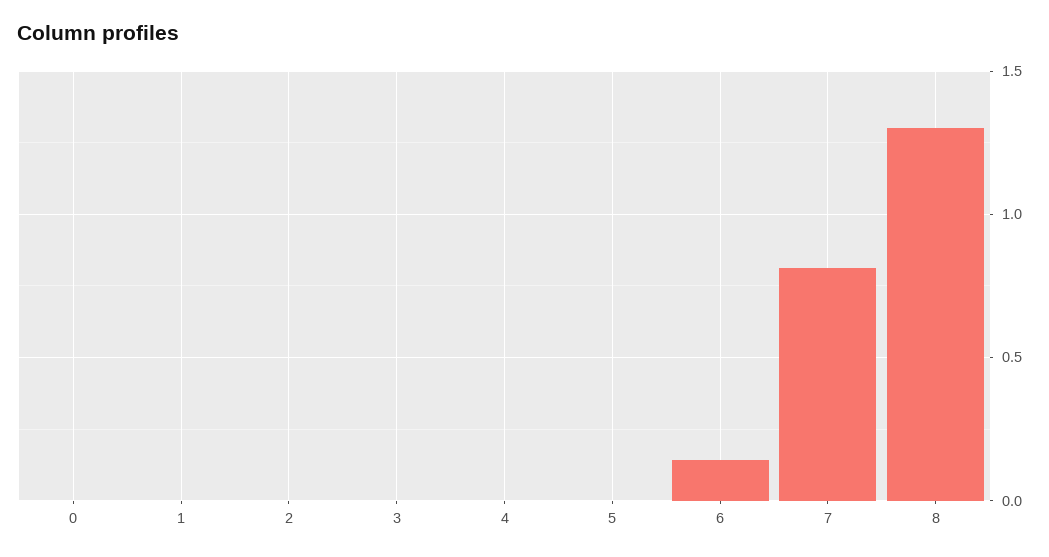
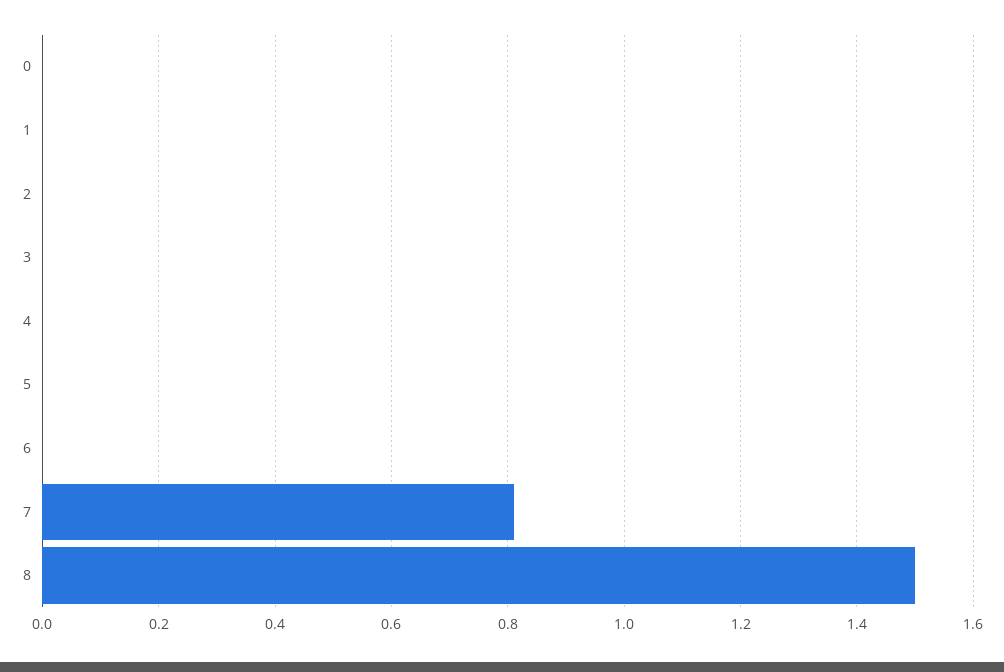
6: 0.15 -> 0
8: 1.3 -> 1.5

